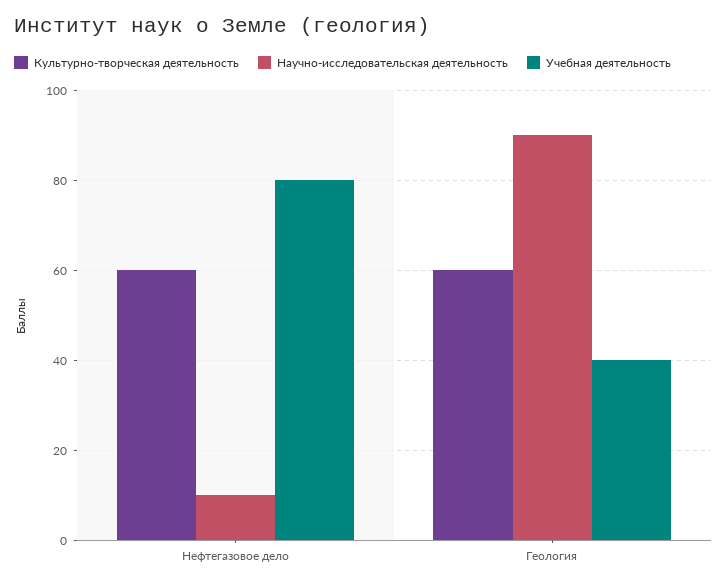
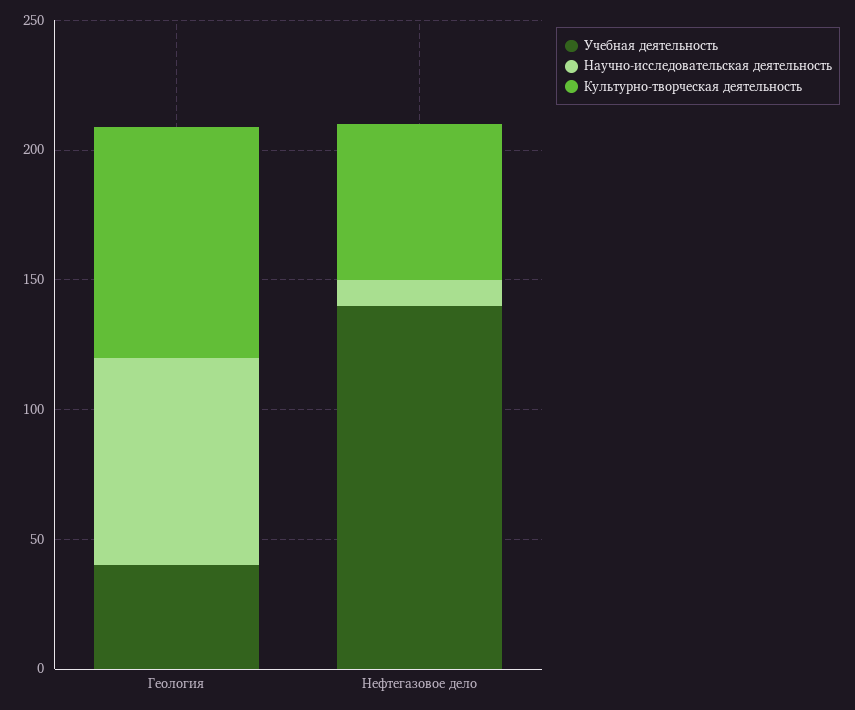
Учебная деятельность, Нефтегазовое дело: 80 -> 140
Культурно-творческая деятельность, Геология: 60 -> 90
Научно-исследовательская деятельность, Геология: 90 -> 80

